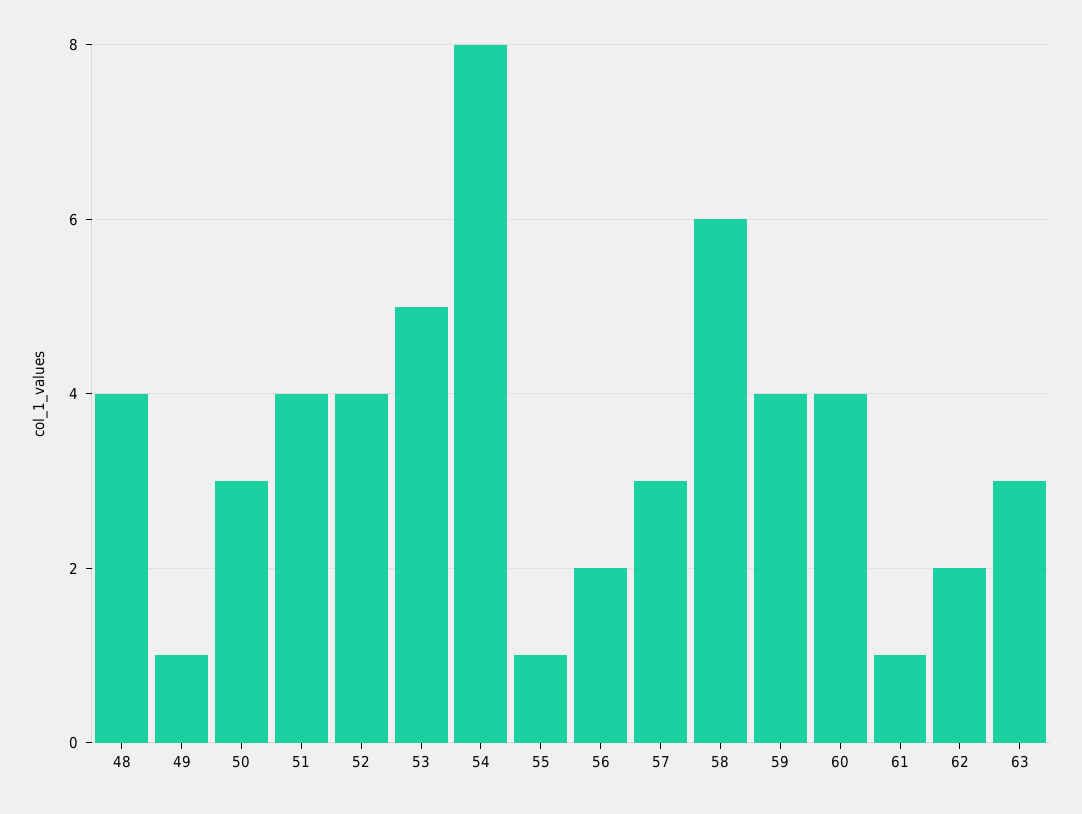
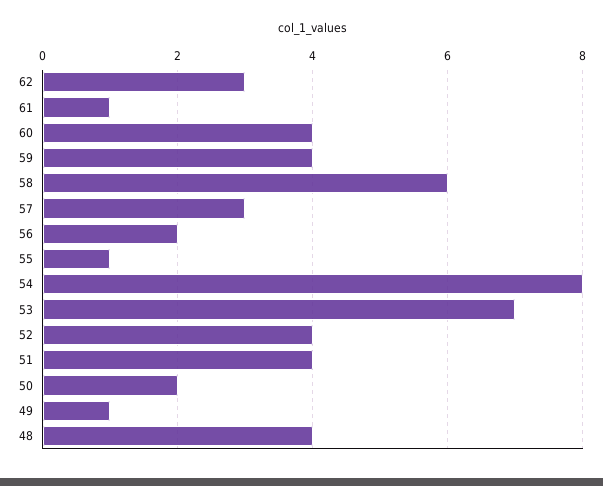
50: 3 -> 2
53: 5 -> 7
62: 2 -> 3
63: 3 -> none

